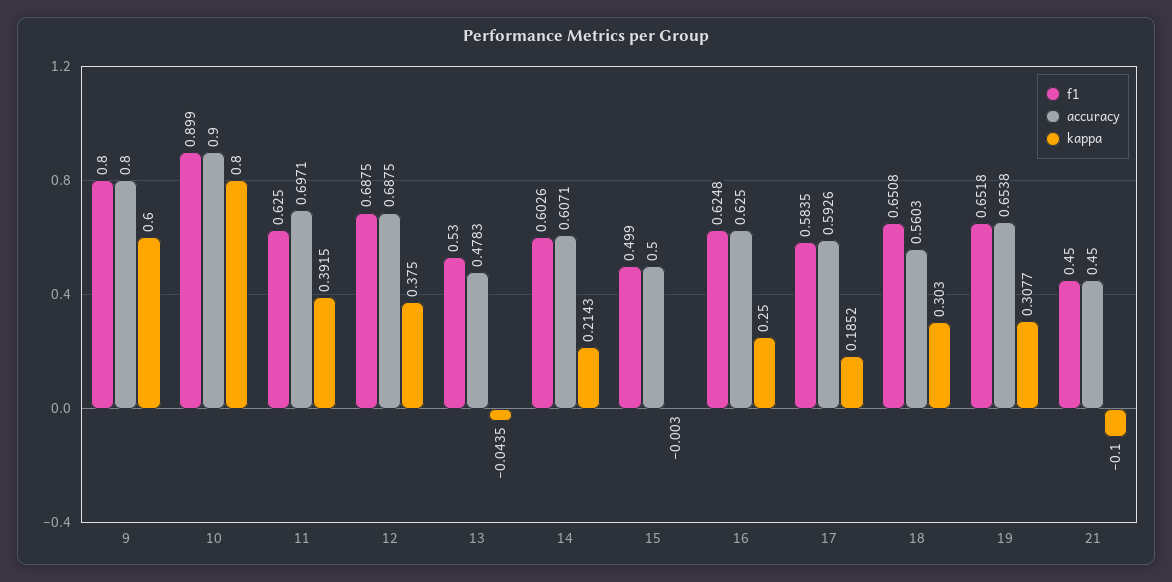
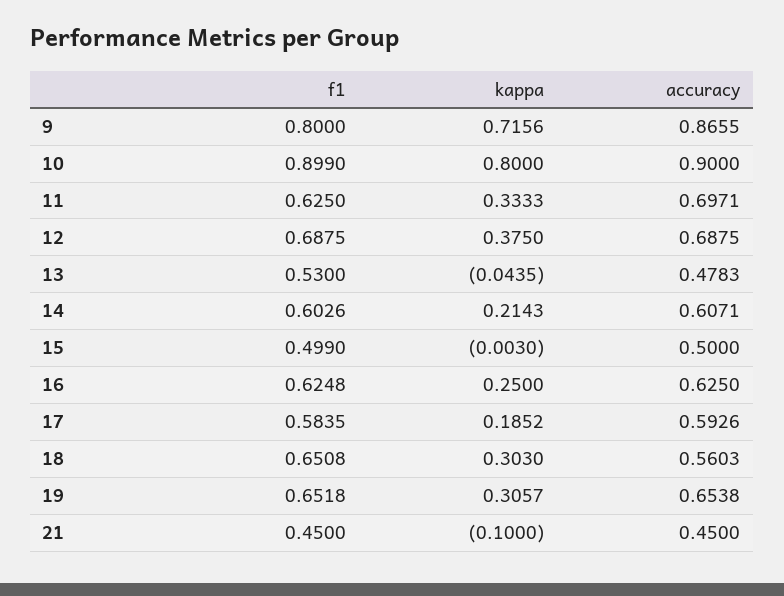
accuracy, 9: 0.8 -> 0.8655
kappa, 9: 0.6 -> 0.7156
kappa, 11: 0.3915 -> 0.3333
kappa, 19: 0.3077 -> 0.3057

